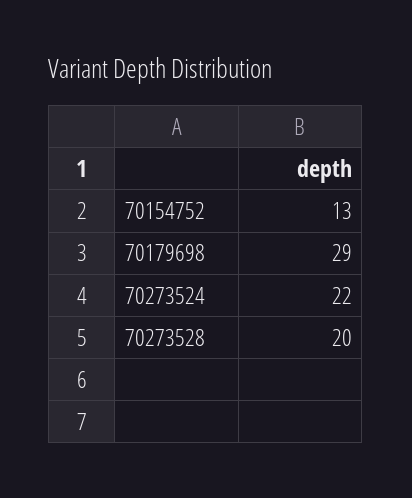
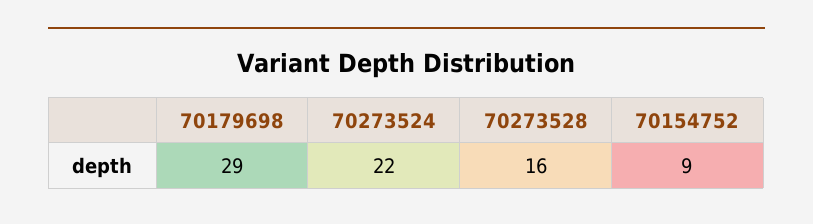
70154752: 13 -> 9
70273528: 20 -> 16

